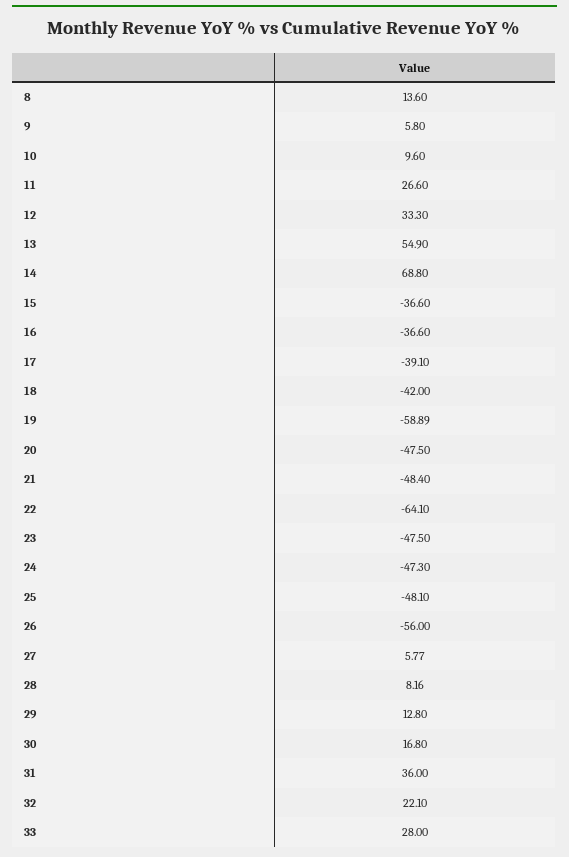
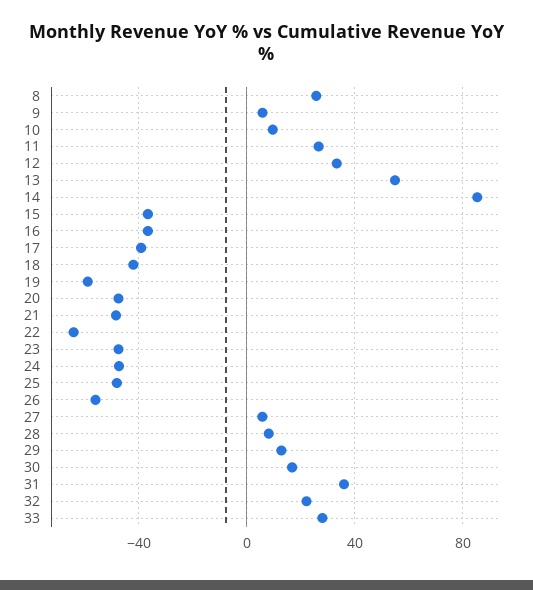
8: 13.6 -> 25
14: 68.8 -> 85

